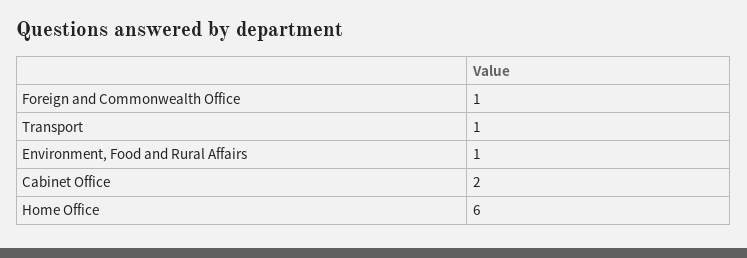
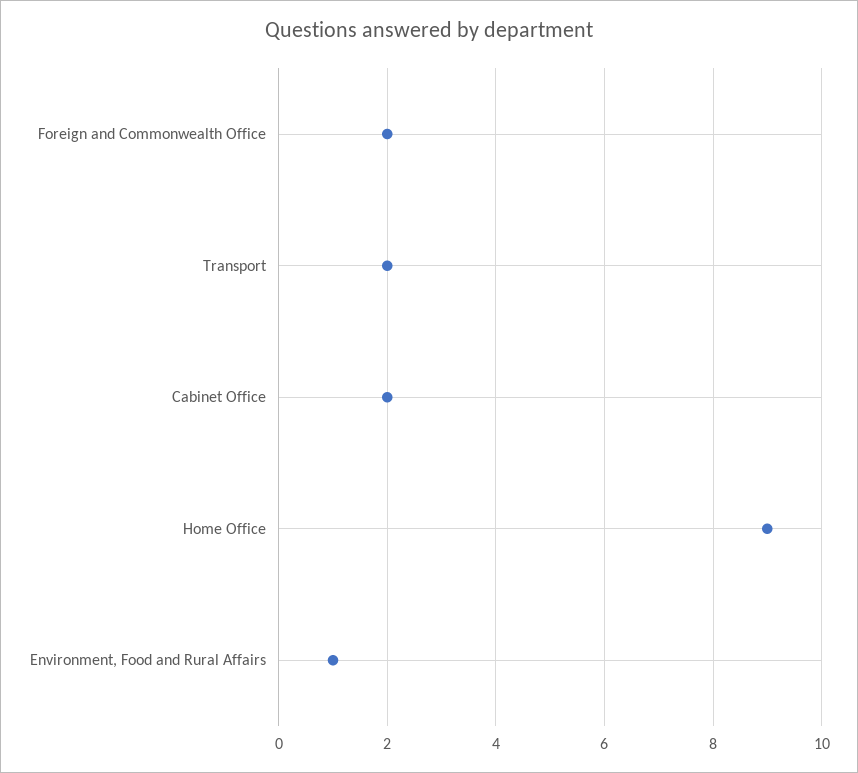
Foreign and Commonwealth Office: 1 -> 2
Transport: 1 -> 2
Home Office: 6 -> 9

